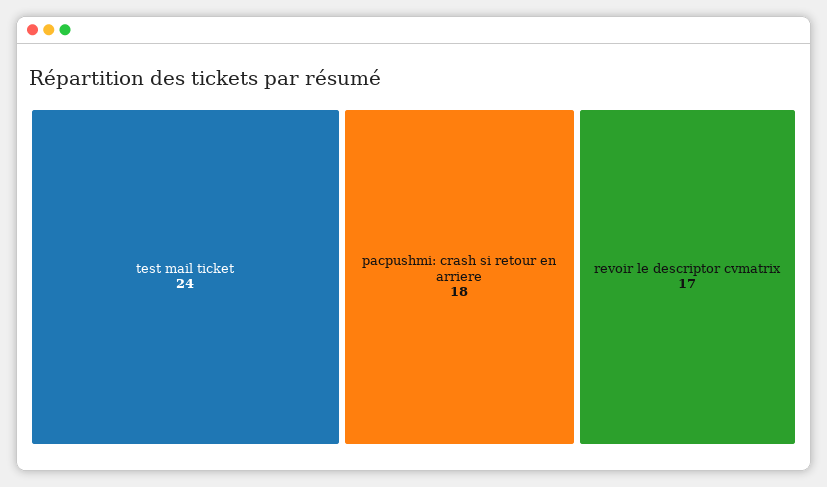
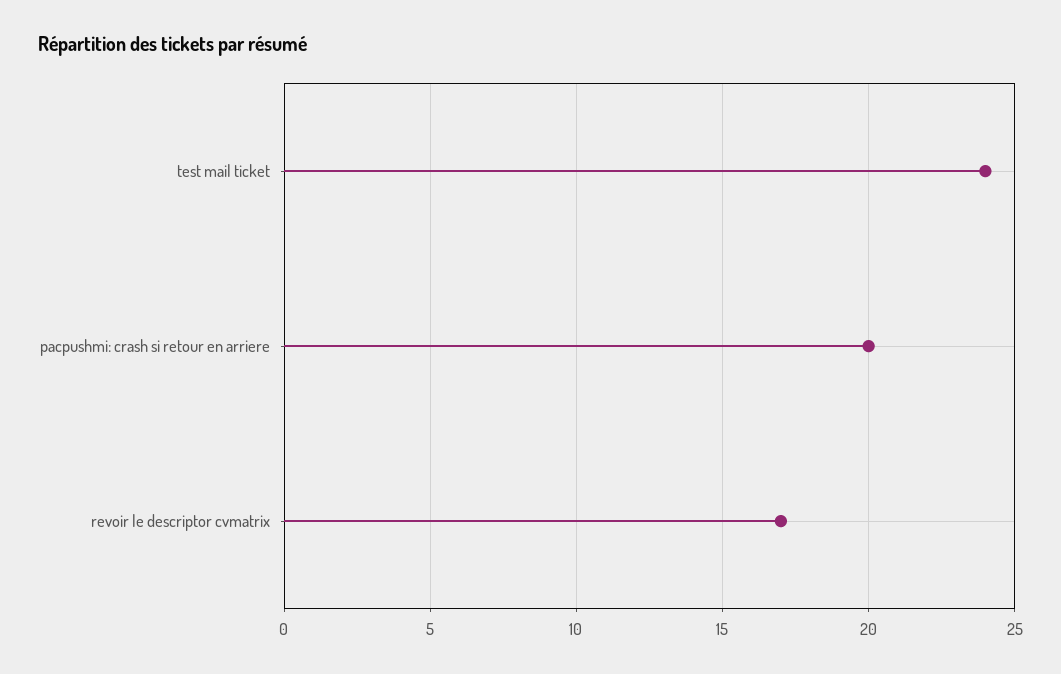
pacpushmi: crash si retour en arriere: 18 -> 20

